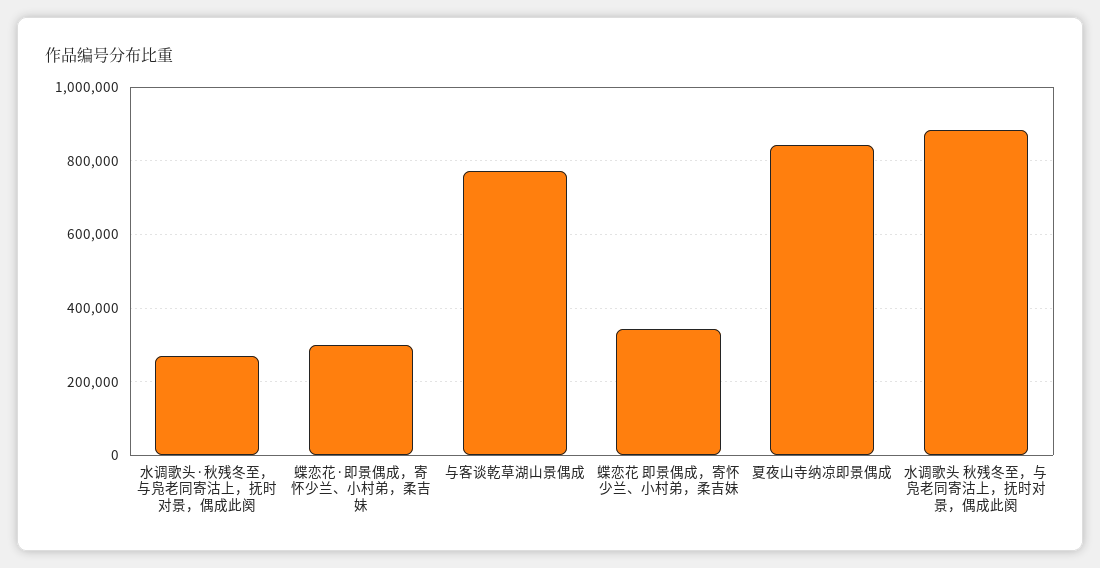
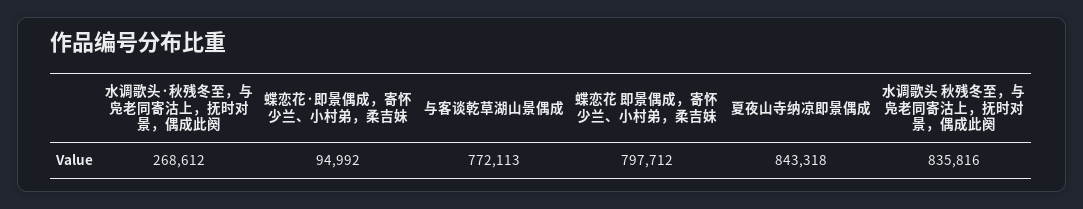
蝶恋花·即景偶成，寄怀少兰、小村弟，柔吉妹: 300000 -> 94992
蝶恋花 即景偶成，寄怀少兰、小村弟，柔吉妹: 340000 -> 797712
水调歌头 秋残冬至，与凫老同寄沽上，抚时对景，偶成此阕: 880000 -> 835816

